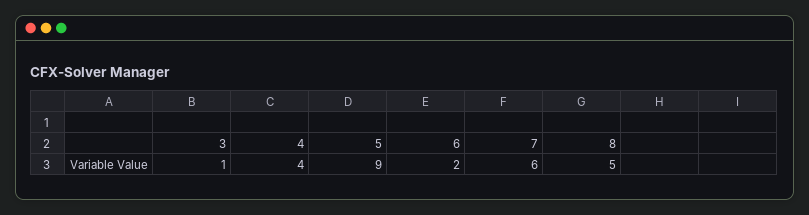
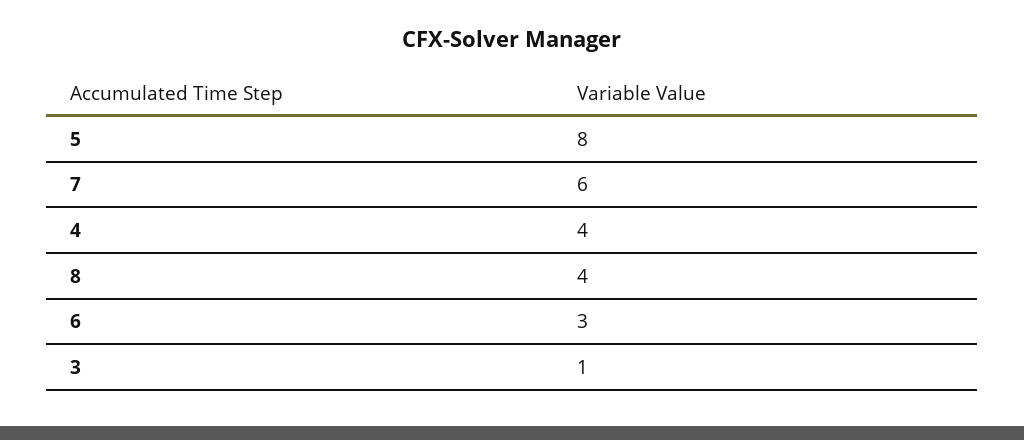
5: 9 -> 8
6: 2 -> 3
8: 5 -> 4

